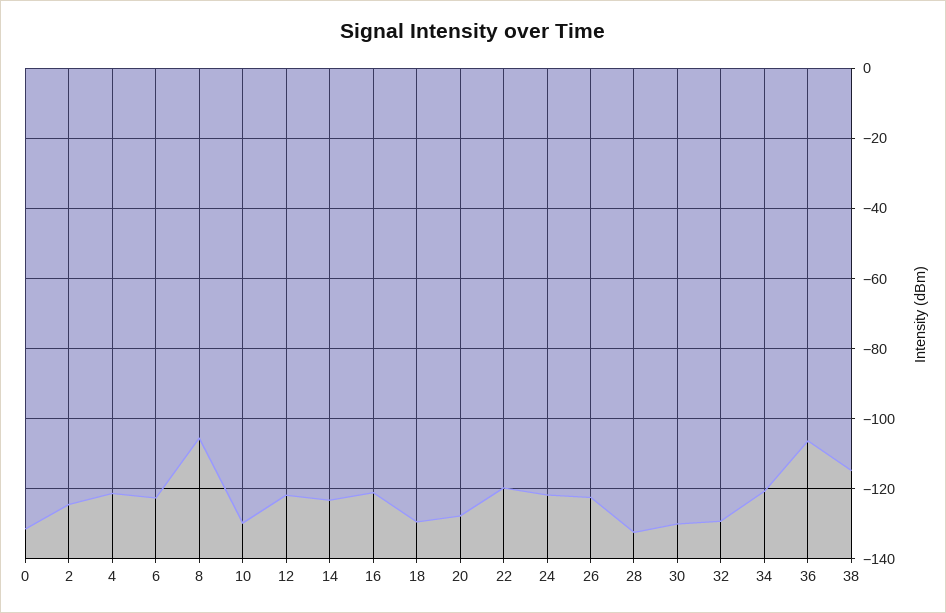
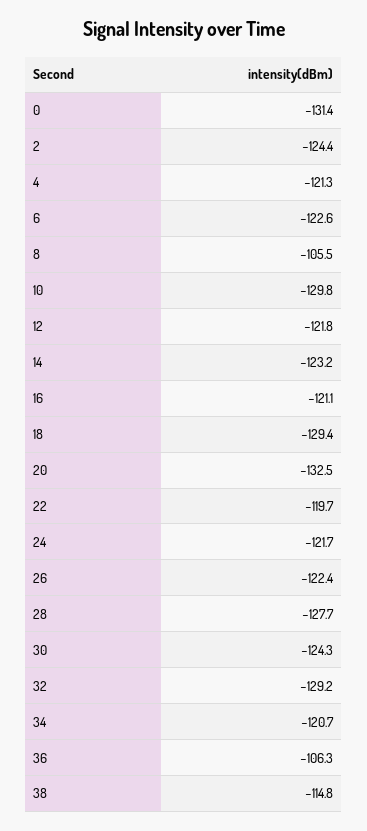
20: -128 -> -132.5
28: -132 -> -127.7
30: -130 -> -124.3

